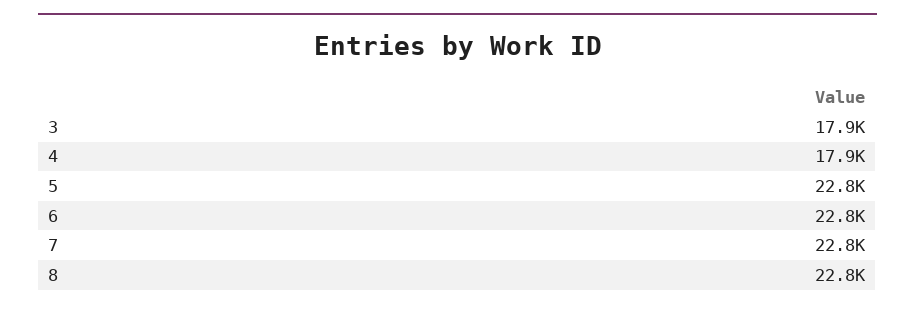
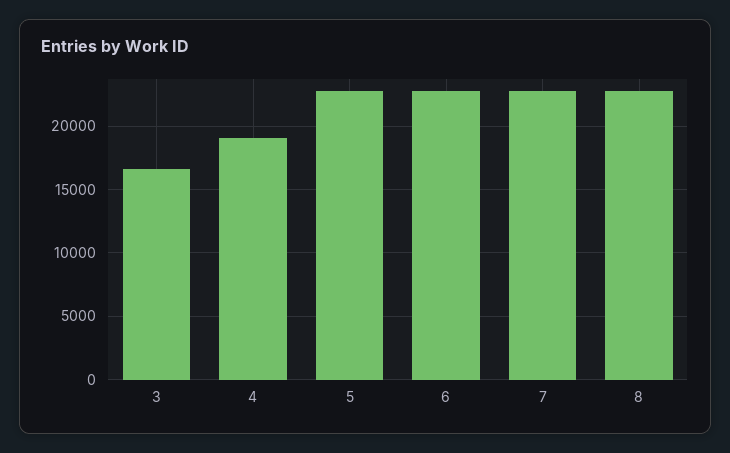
3: 17900 -> 16500
4: 17900 -> 19000

